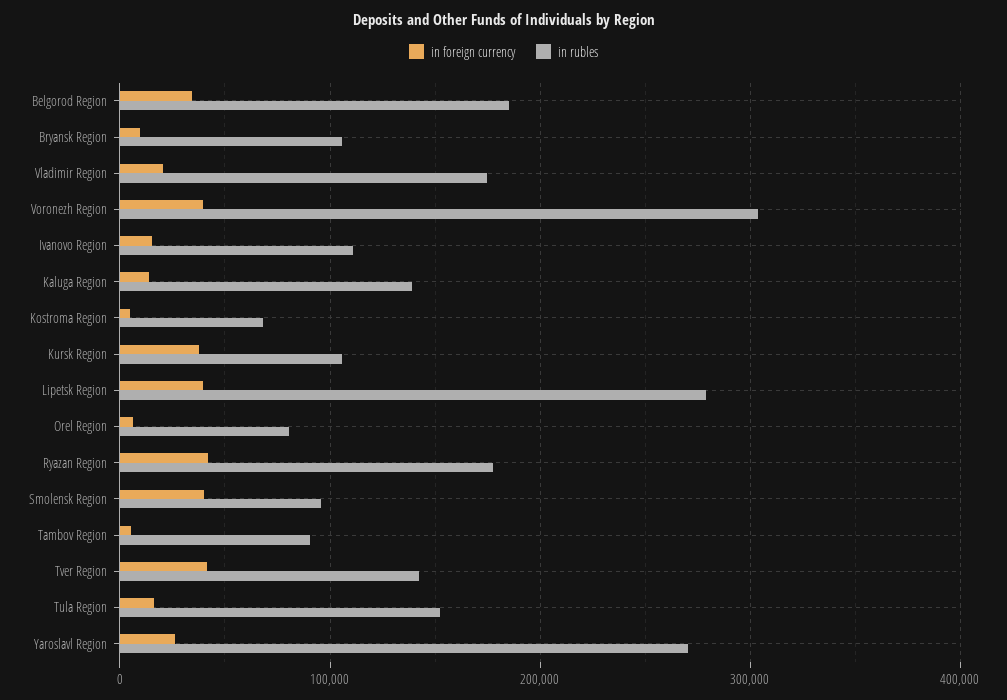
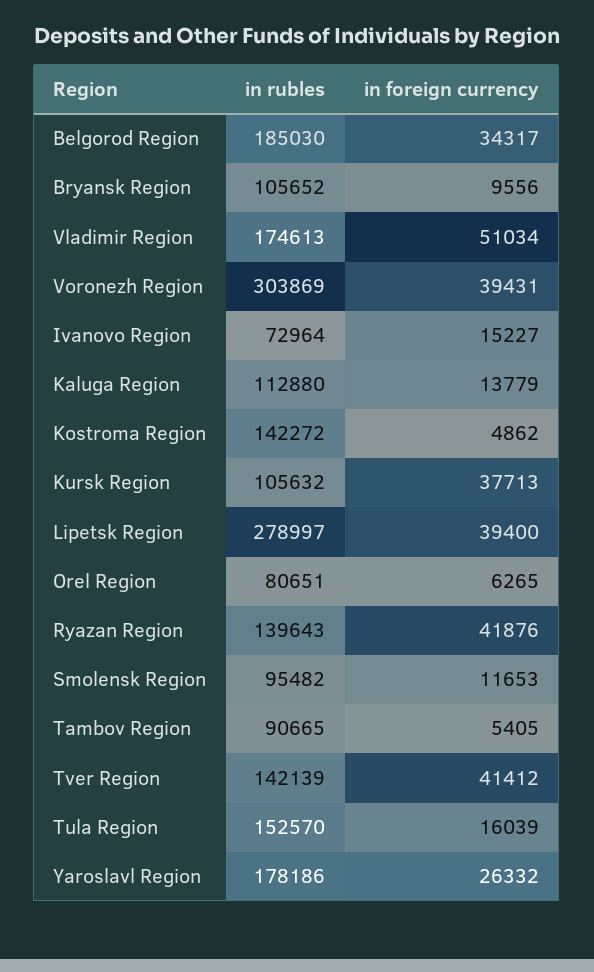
in foreign currency, Vladimir Region: 20000 -> 51034
in rubles, Ivanovo Region: 110000 -> 72964
in rubles, Kaluga Region: 140000 -> 112880
in rubles, Kostroma Region: 70000 -> 142272
in rubles, Ryazan Region: 180000 -> 139643
in foreign currency, Smolensk Region: 40000 -> 11653
in rubles, Yaroslavl Region: 270000 -> 178186

